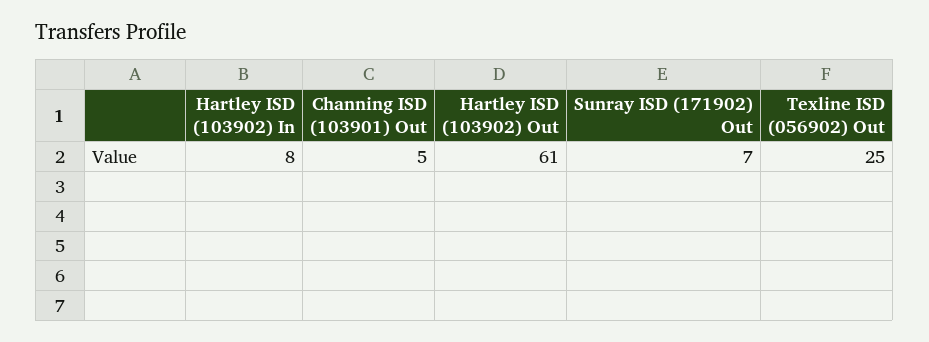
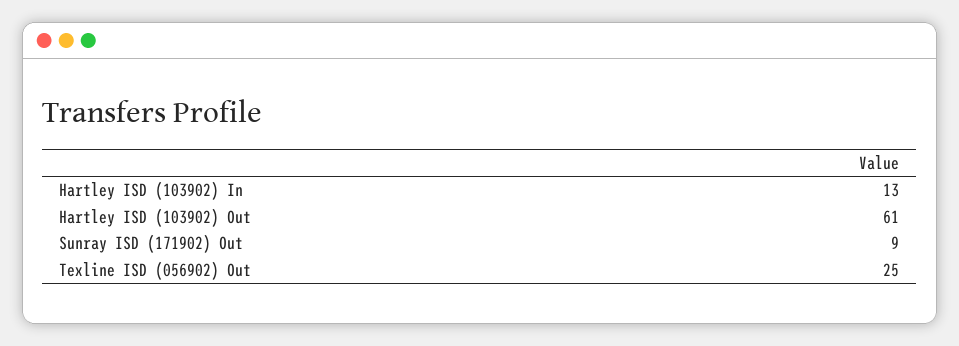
Hartley ISD (103902) In: 8 -> 13
Channing ISD (103901) Out: 5 -> none
Sunray ISD (171902) Out: 7 -> 9

